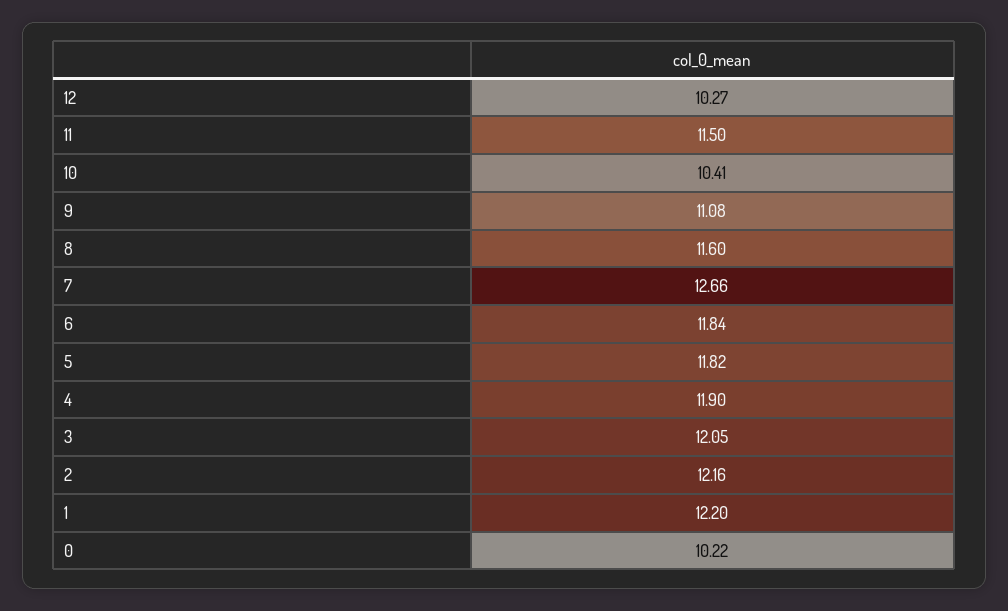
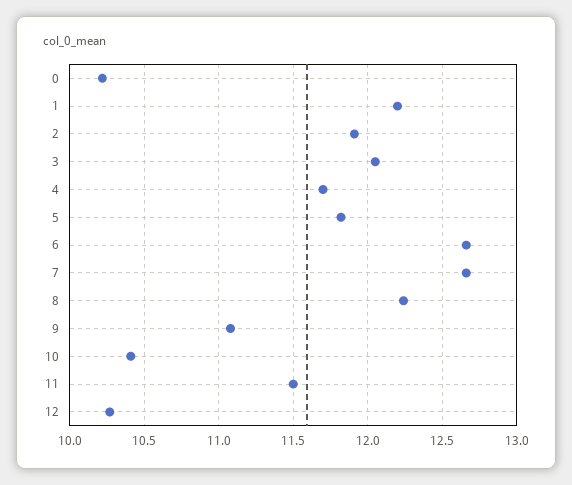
8: 11.6 -> 12.25
6: 11.84 -> 12.65
4: 11.9 -> 11.7
2: 12.16 -> 11.9

